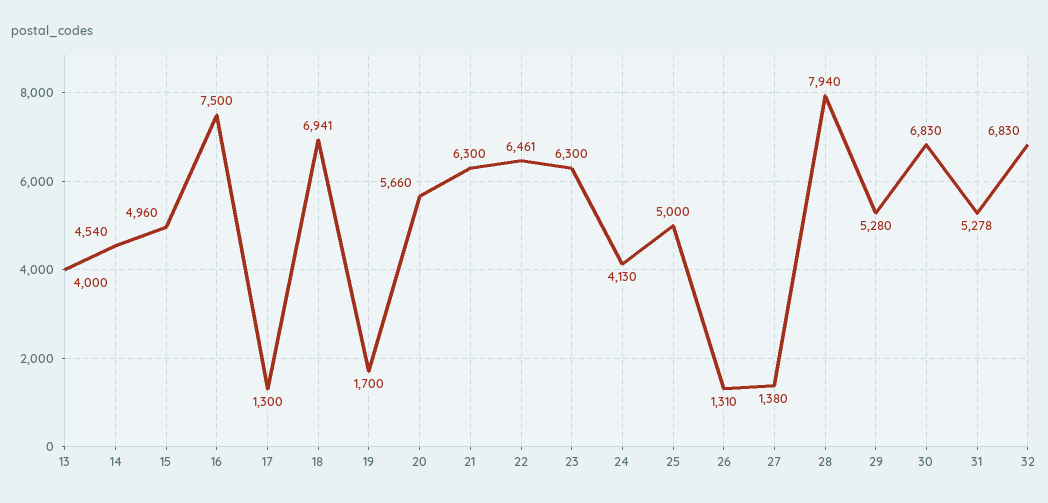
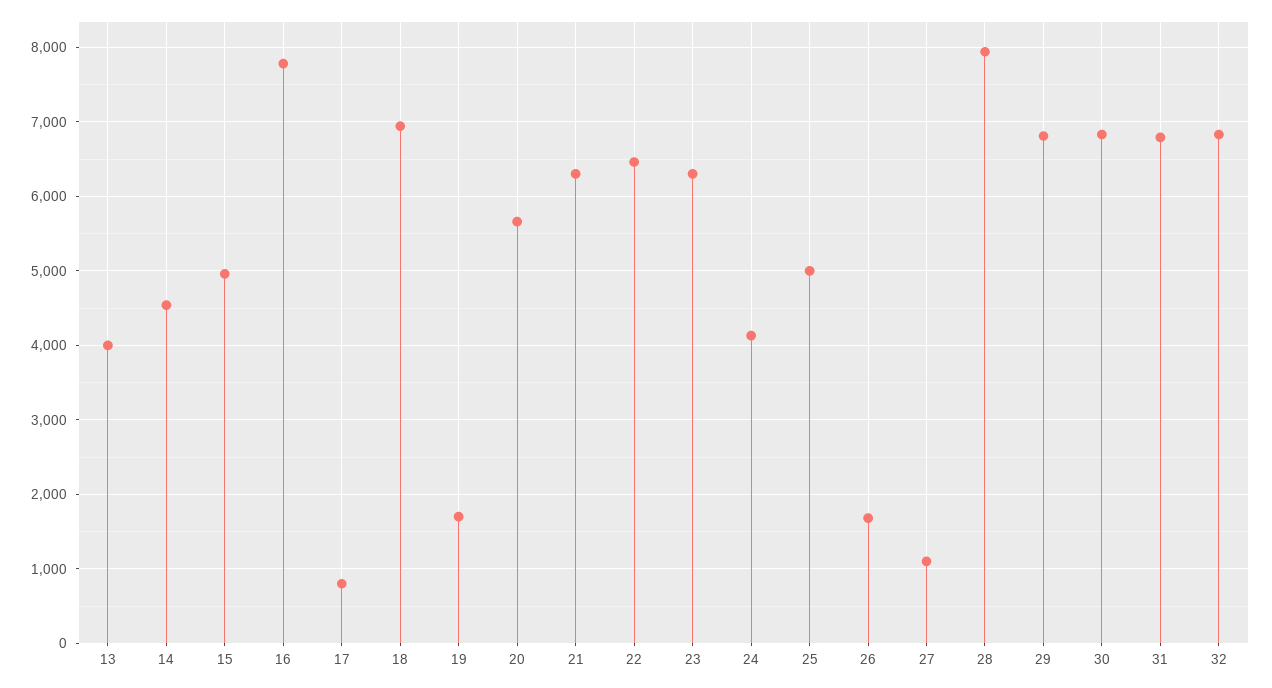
16: 7500 -> 7800
17: 1300 -> 800
26: 1310 -> 1700
27: 1380 -> 1100
29: 5280 -> 6800
31: 5278 -> 6800

